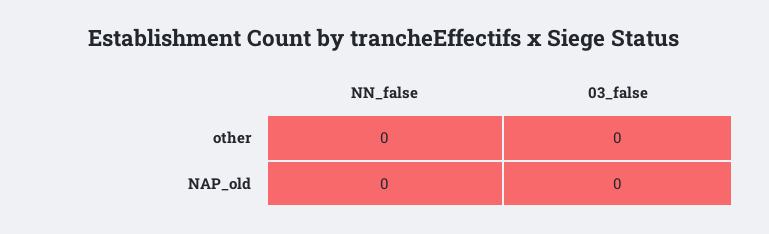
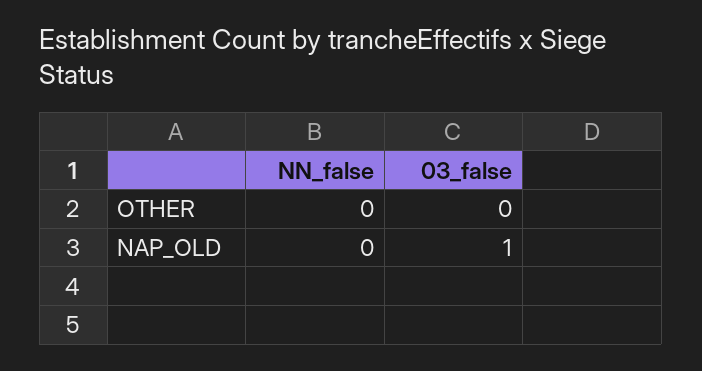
03_false, NAP_old: 0 -> 1

